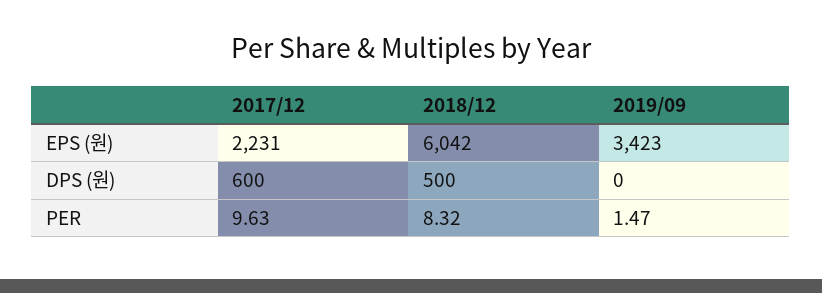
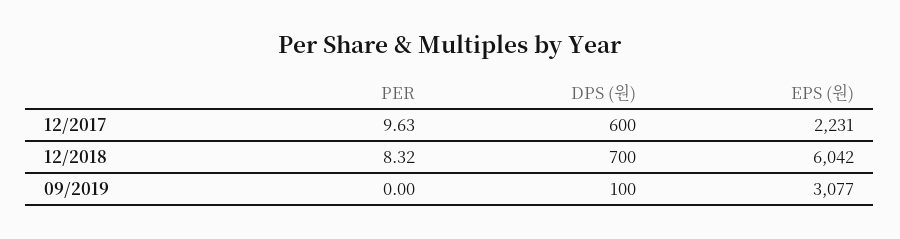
2019/09, EPS (원): 3423 -> 3077
2018/12, DPS (원): 500 -> 700
2019/09, DPS (원): 0 -> 100
2019/09, PER: 1.47 -> 0

